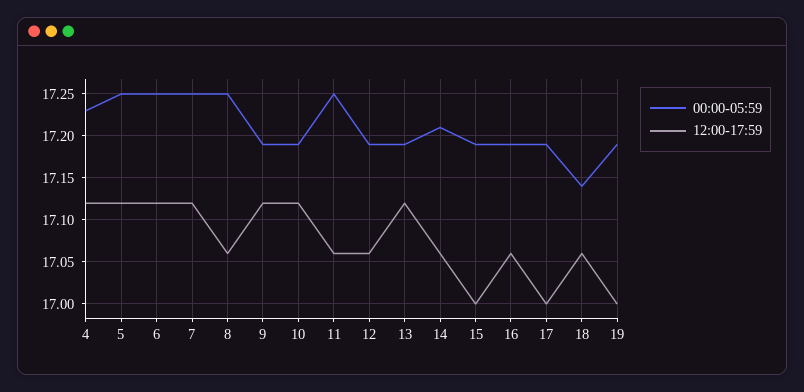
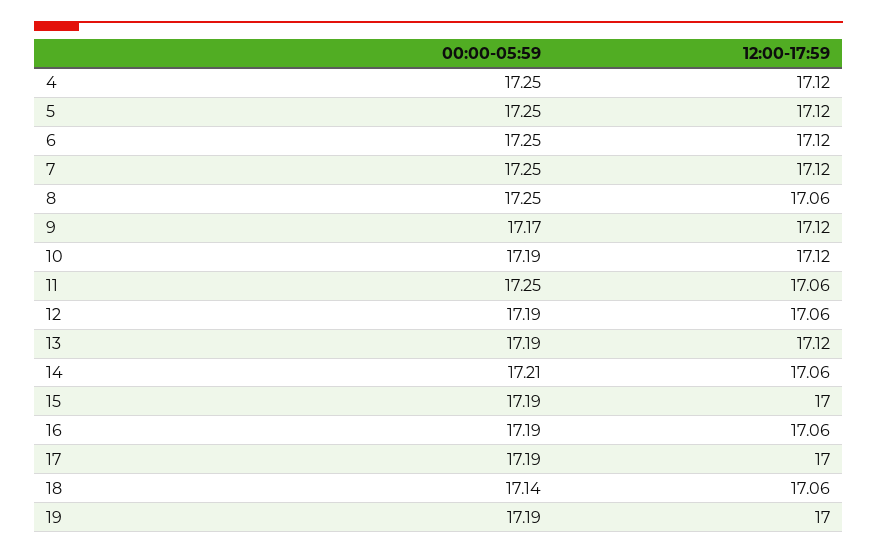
00:00-05:59, 4: 17.23 -> 17.25
00:00-05:59, 9: 17.19 -> 17.17

